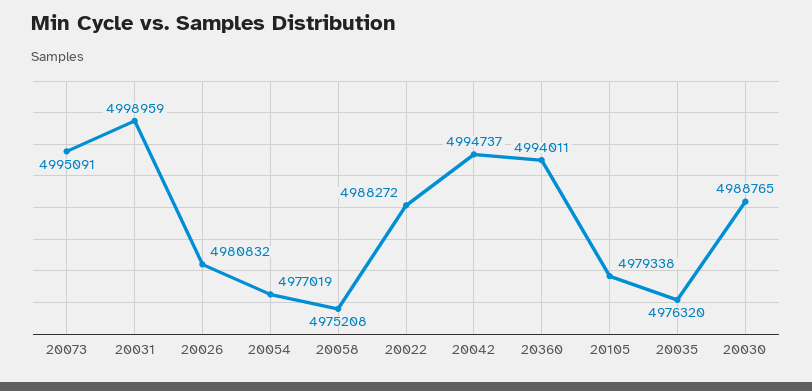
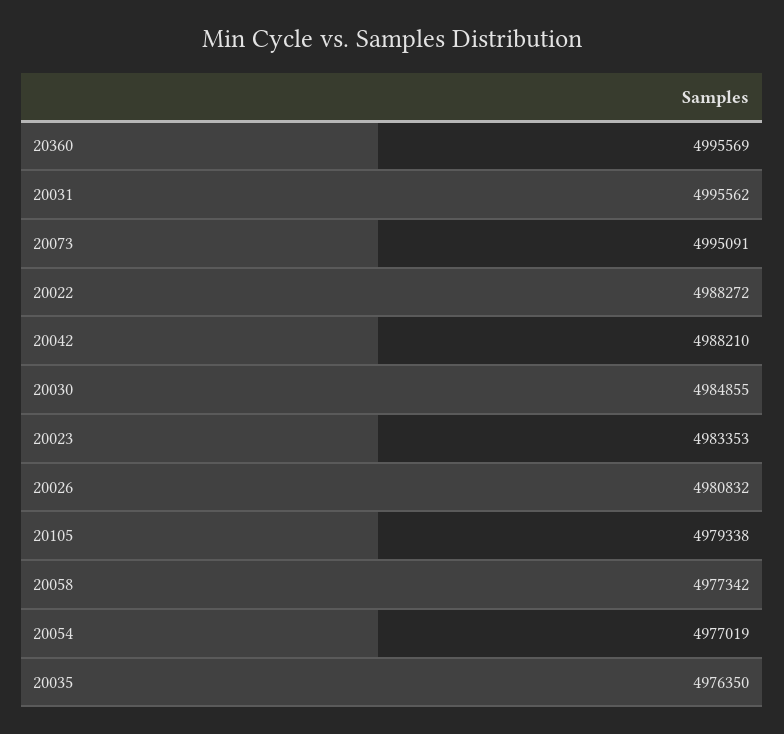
20031: 4998959 -> 4995562
20058: 4975208 -> 4977342
20042: 4994737 -> 4988210
20360: 4994011 -> 4995569
20035: 4976320 -> 4976350
20030: 4988765 -> 4984855
20023: none -> 4983353

